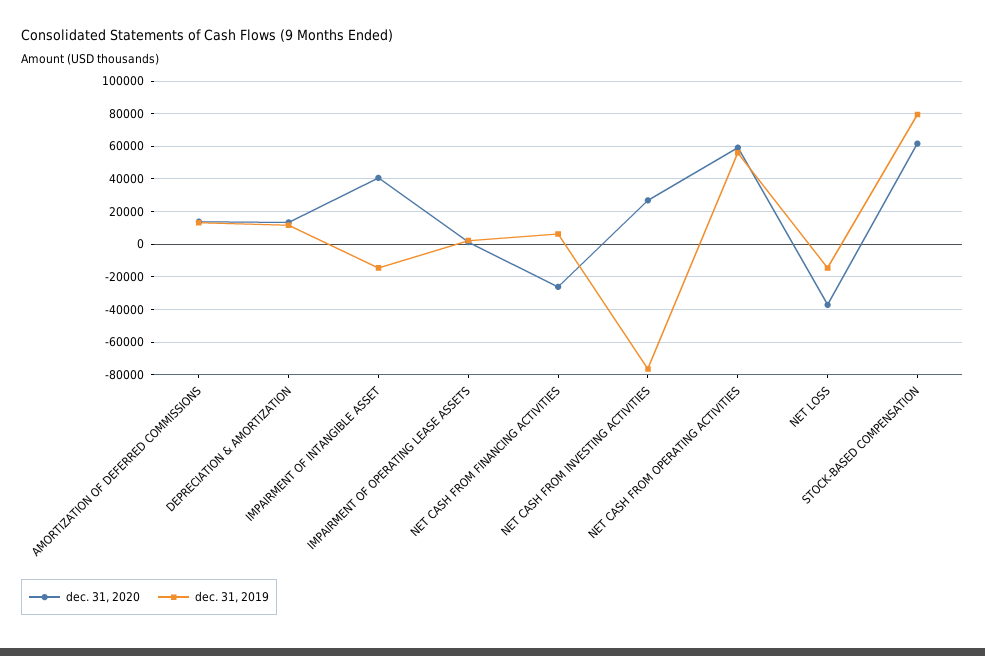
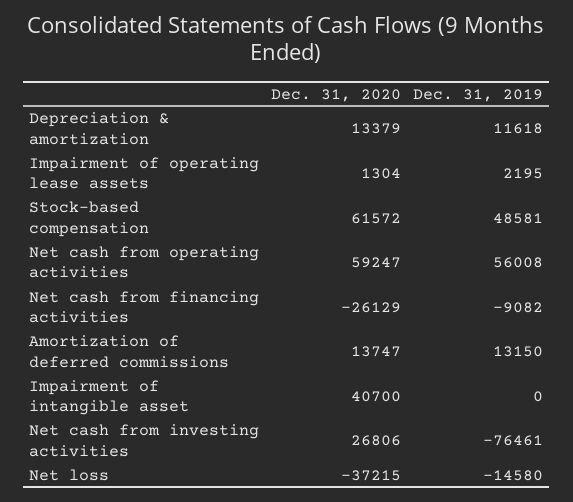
dec. 31, 2019, IMPAIRMENT OF INTANGIBLE ASSET: -15000 -> 0
dec. 31, 2019, NET CASH FROM FINANCING ACTIVITIES: 5000 -> -9082
dec. 31, 2019, STOCK-BASED COMPENSATION: 80000 -> 48581

